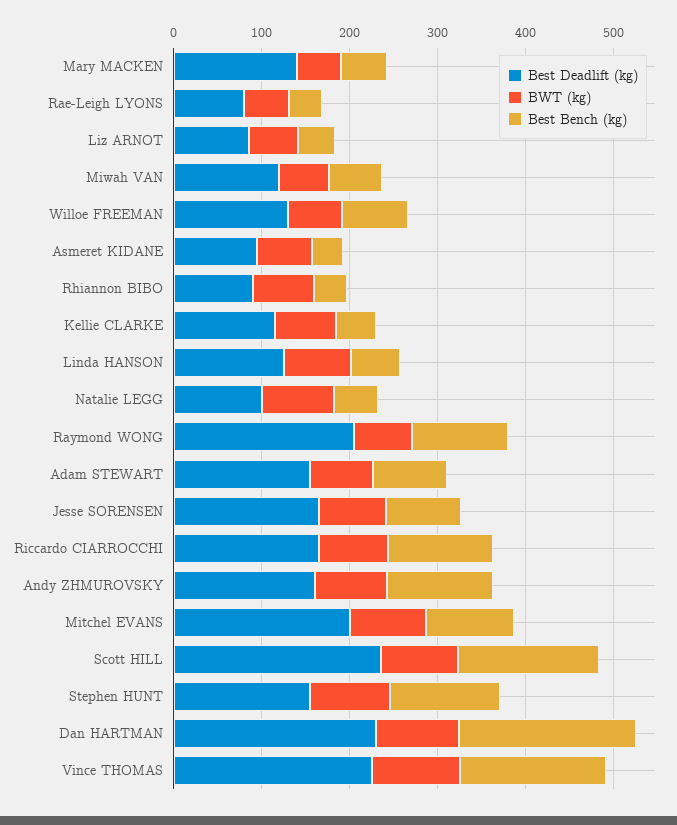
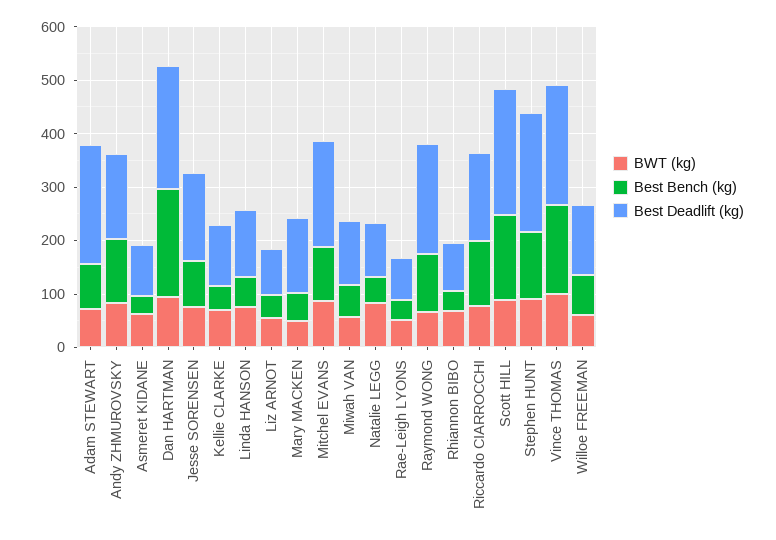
Best Deadlift (kg), Adam STEWART: 160 -> 220
Best Deadlift (kg), Stephen HUNT: 160 -> 220

